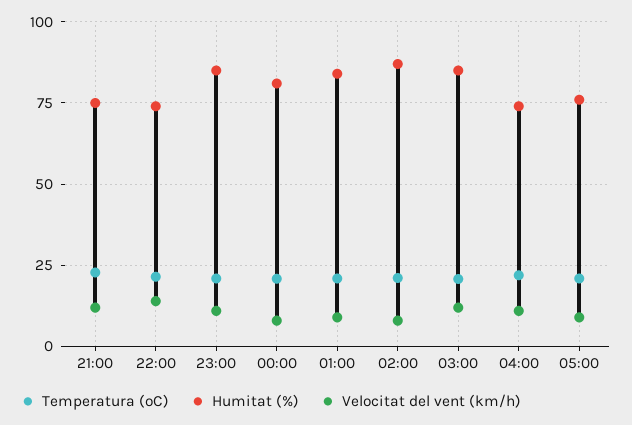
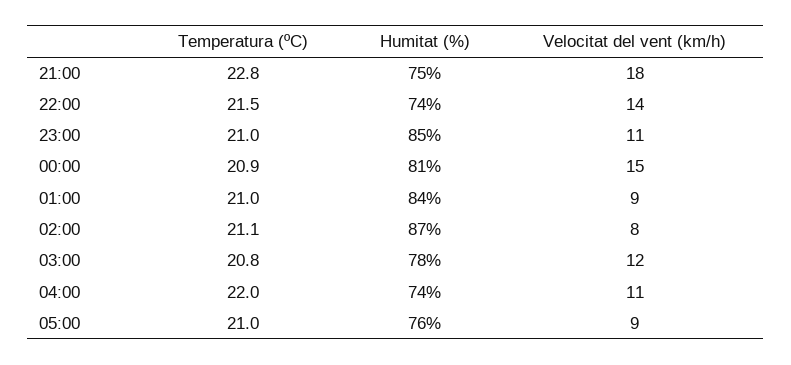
Velocitat del vent (km/h), 21:00: 12.5 -> 18
Velocitat del vent (km/h), 00:00: 7.5 -> 15
Humitat (%), 03:00: 85 -> 78

